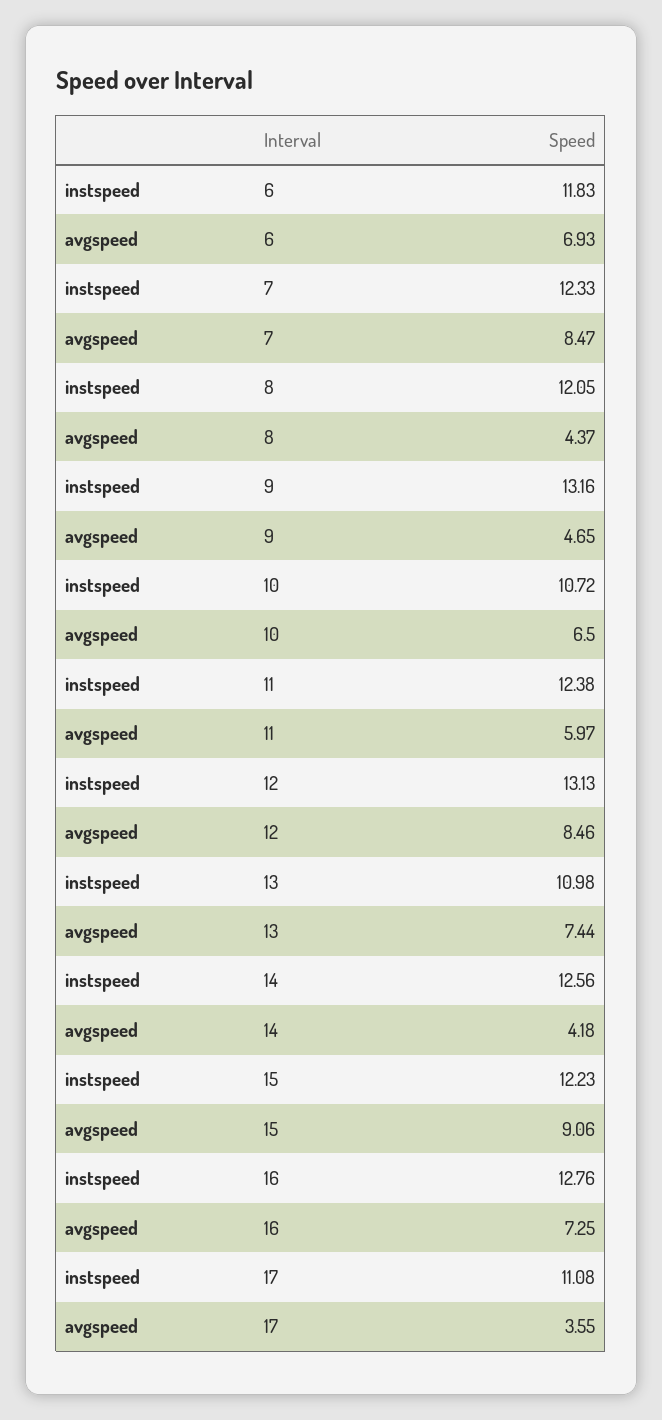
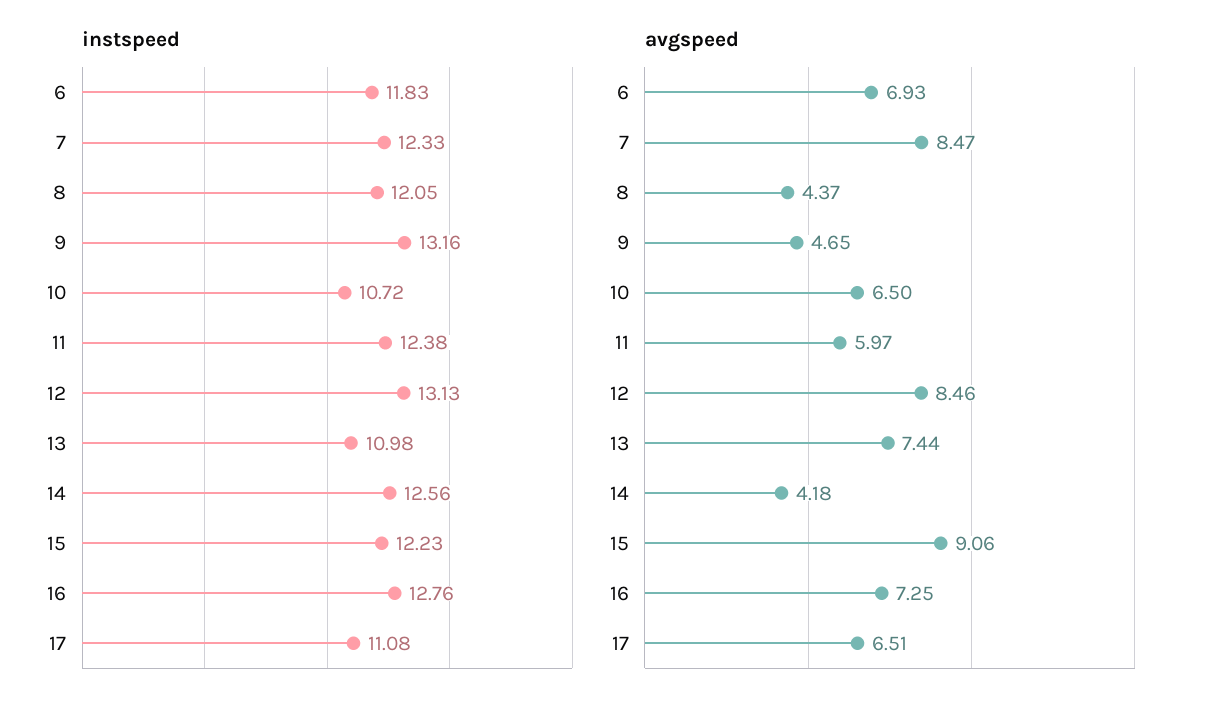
avgspeed, 17: 3.55 -> 6.51

